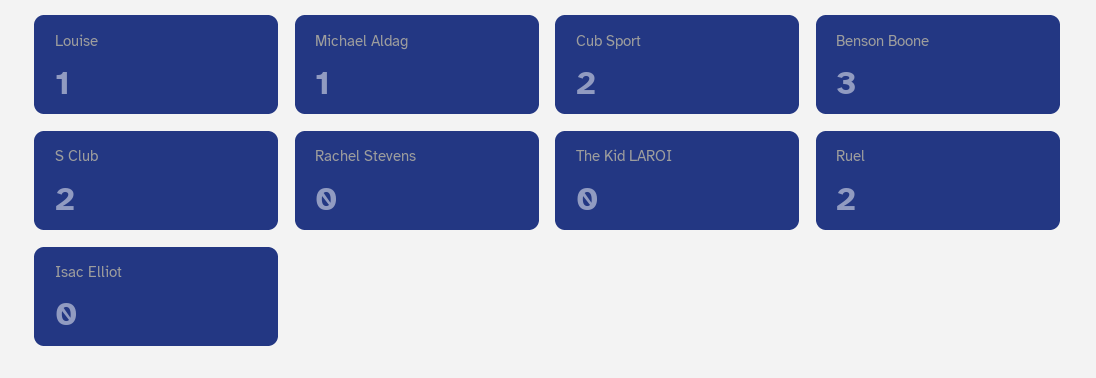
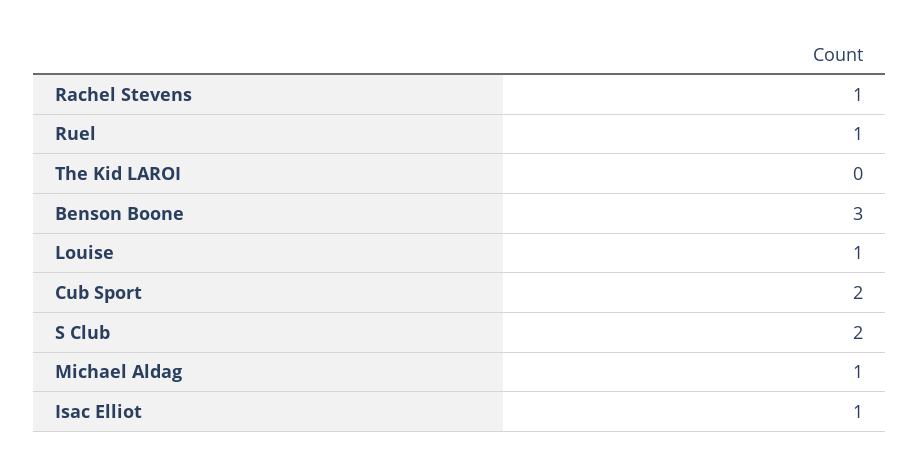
Rachel Stevens: 0 -> 1
Ruel: 2 -> 1
Isac Elliot: 0 -> 1

